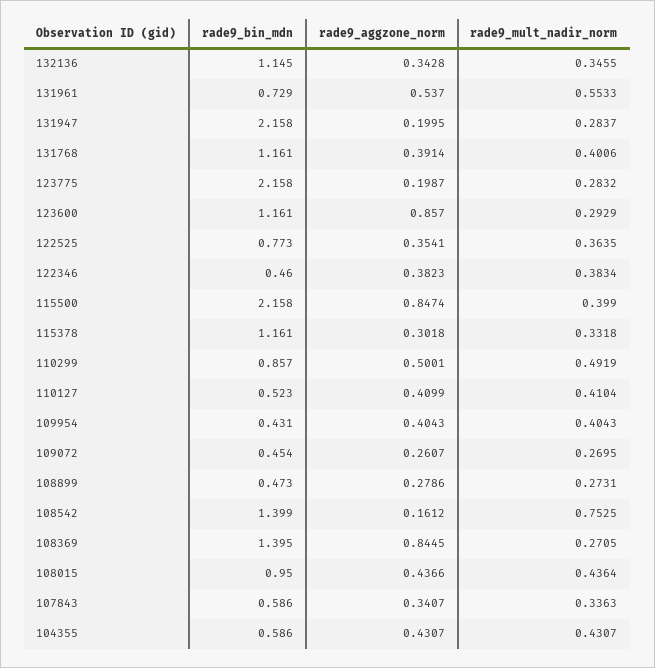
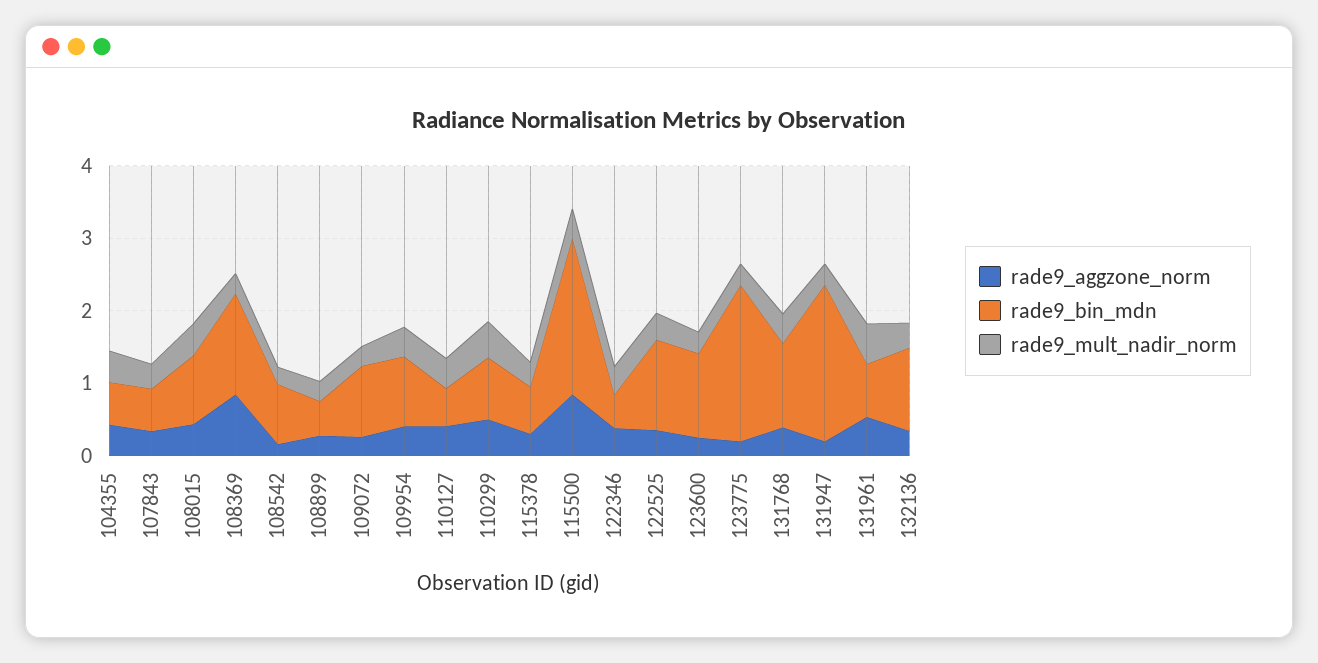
rade9_aggzone_norm, 123600: 0.857 -> 0.2
rade9_bin_mdn, 122525: 0.773 -> 1.2
rade9_bin_mdn, 115378: 1.161 -> 0.6
rade9_bin_mdn, 109954: 0.431 -> 1
rade9_bin_mdn, 109072: 0.454 -> 1
rade9_bin_mdn, 108542: 1.399 -> 0.8
rade9_mult_nadir_norm, 108542: 0.7525 -> 0.2

